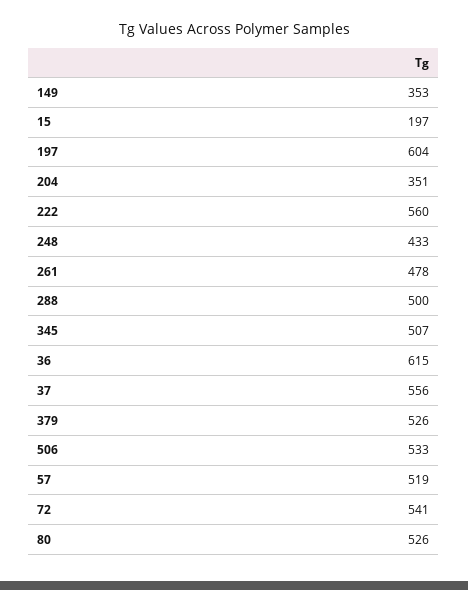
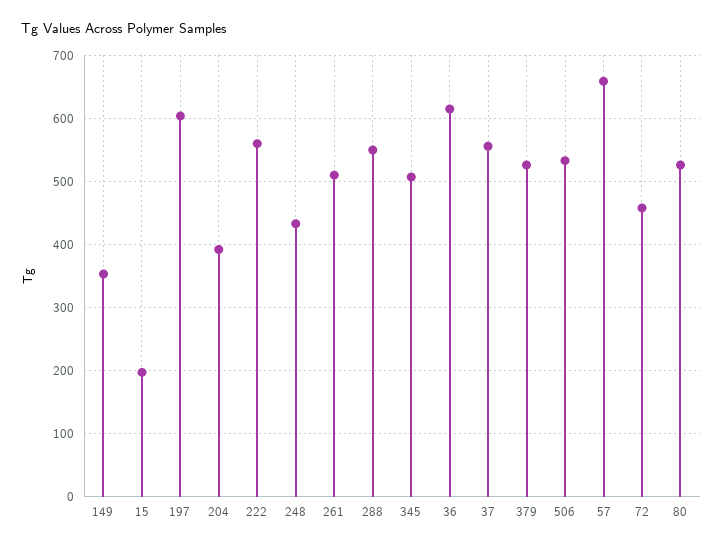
204: 351 -> 390
261: 478 -> 510
288: 500 -> 550
57: 519 -> 660
72: 541 -> 460

